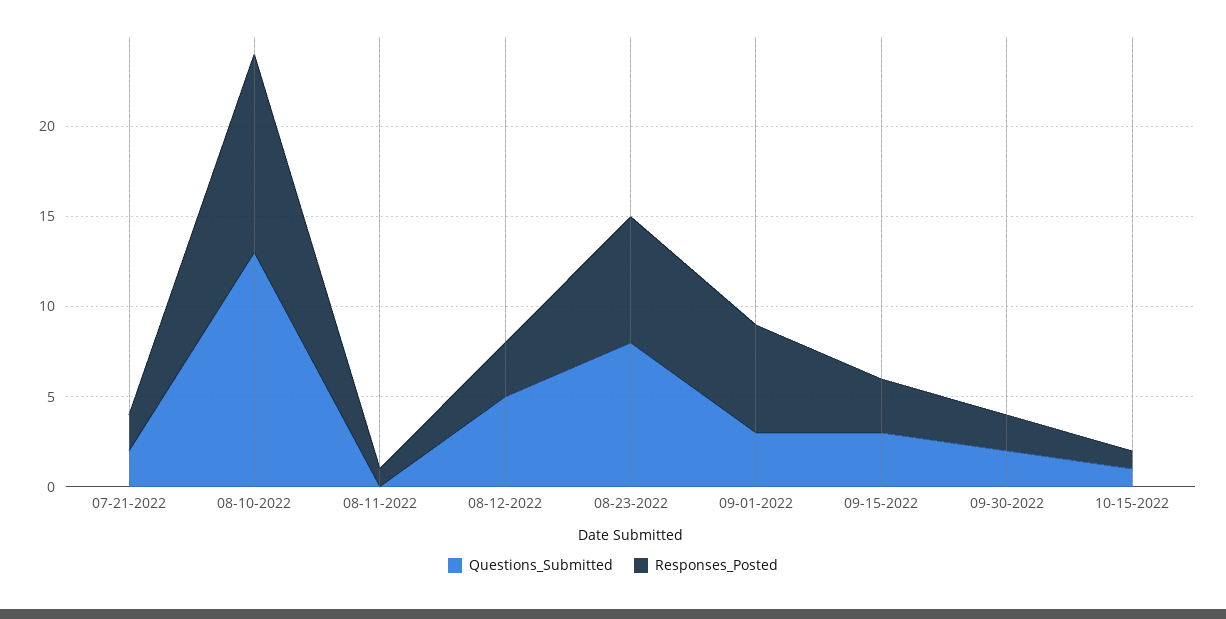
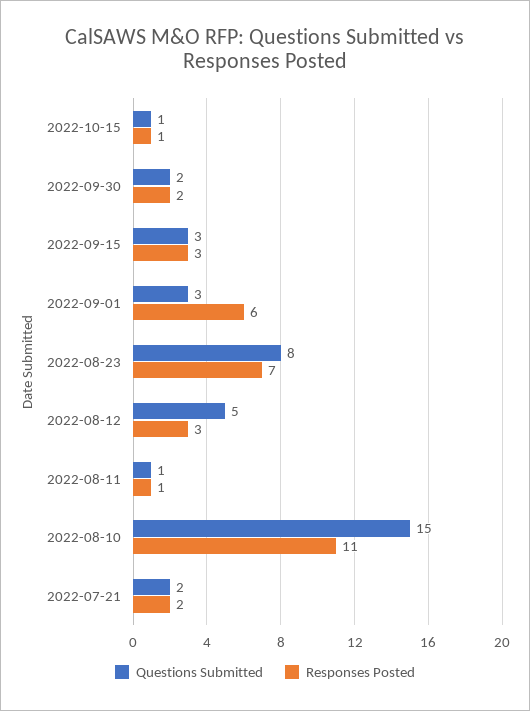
Questions_Submitted, 08-10-2022: 13 -> 15
Questions_Submitted, 08-11-2022: 0 -> 1

